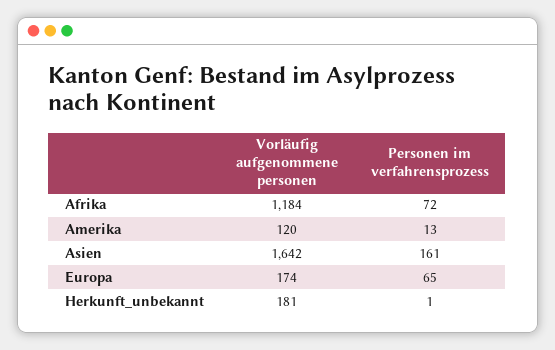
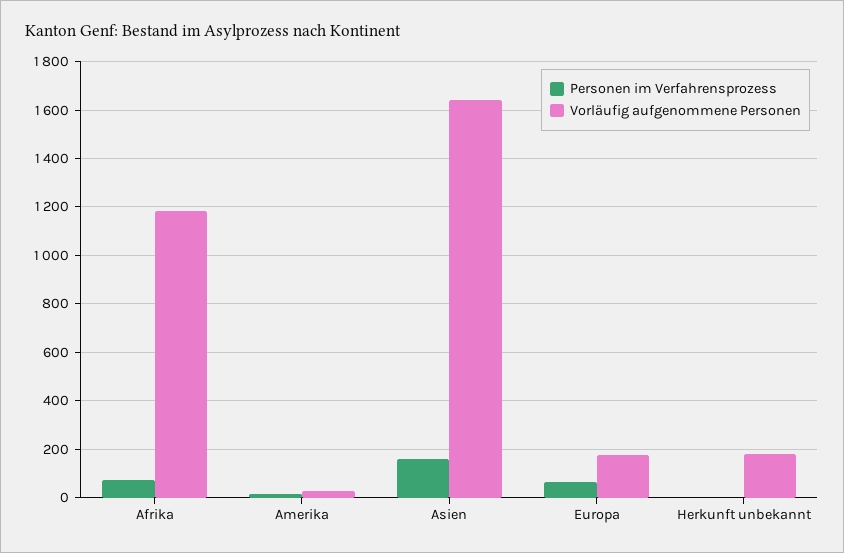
Vorläufig aufgenommene personen, Amerika: 120 -> 25

